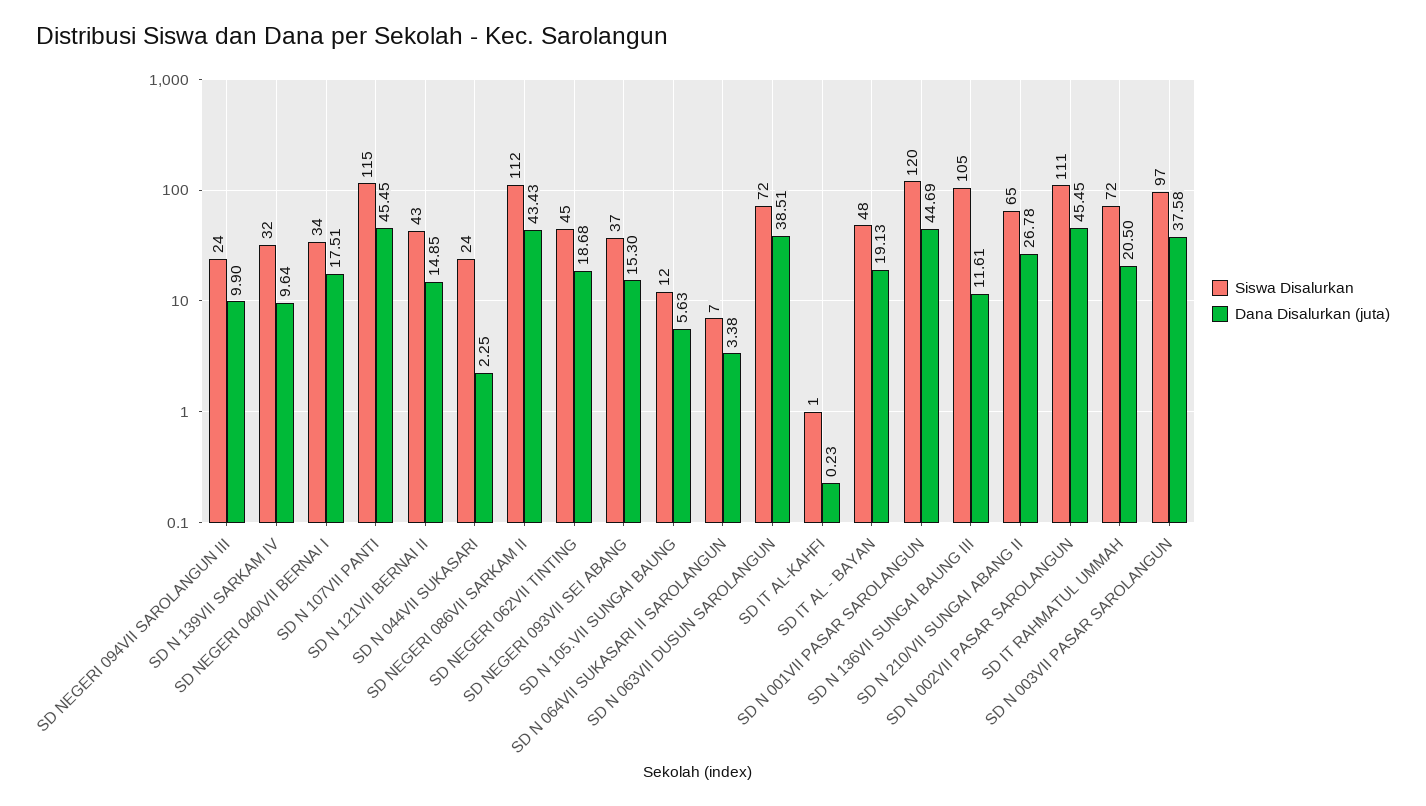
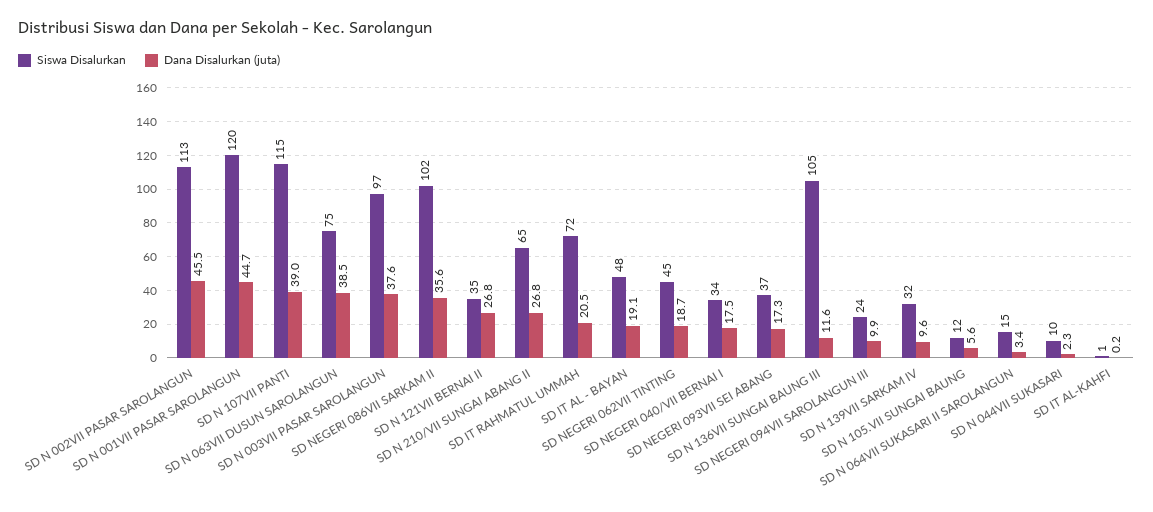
Dana Disalurkan (juta), SD N 107VII PANTI: 45.45 -> 39
Siswa Disalurkan, SD N 121VII BERNAI II: 43 -> 35
Dana Disalurkan (juta), SD N 121VII BERNAI II: 14.85 -> 26.8
Siswa Disalurkan, SD N 044VII SUKASARI: 24 -> 10
Siswa Disalurkan, SD NEGERI 086VII SARKAM II: 112 -> 102
Dana Disalurkan (juta), SD NEGERI 086VII SARKAM II: 43.43 -> 35.6
Dana Disalurkan (juta), SD NEGERI 093VII SEI ABANG: 15.3 -> 17.3
Siswa Disalurkan, SD N 064VII SUKASARI II SAROLANGUN: 7 -> 15
Siswa Disalurkan, SD N 063VII DUSUN SAROLANGUN: 72 -> 75
Siswa Disalurkan, SD N 002VII PASAR SAROLANGUN: 111 -> 113

